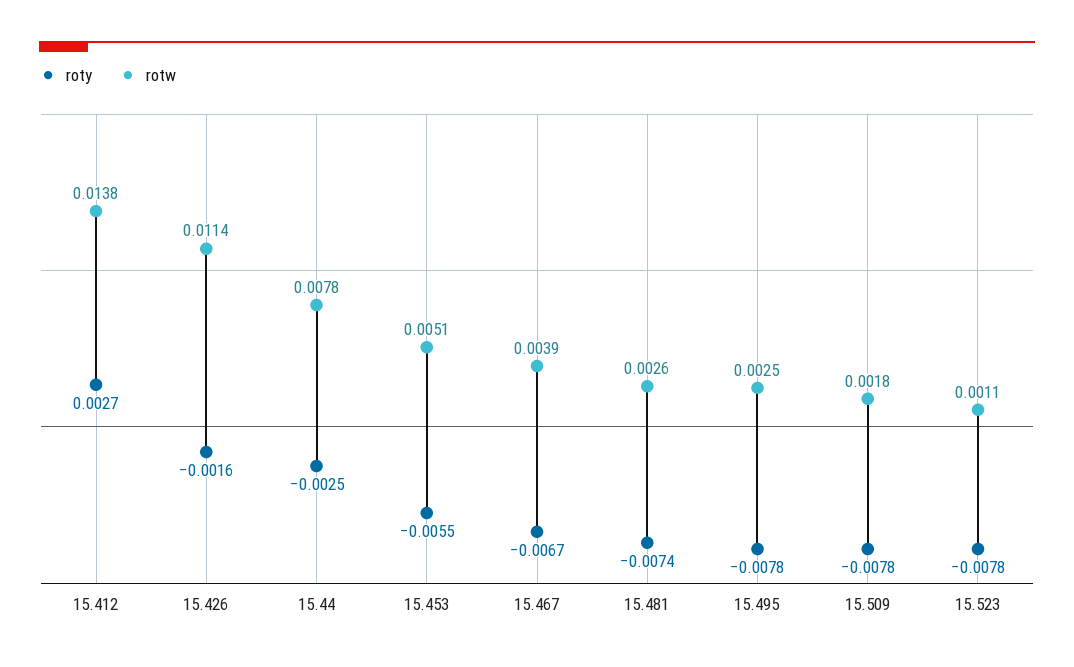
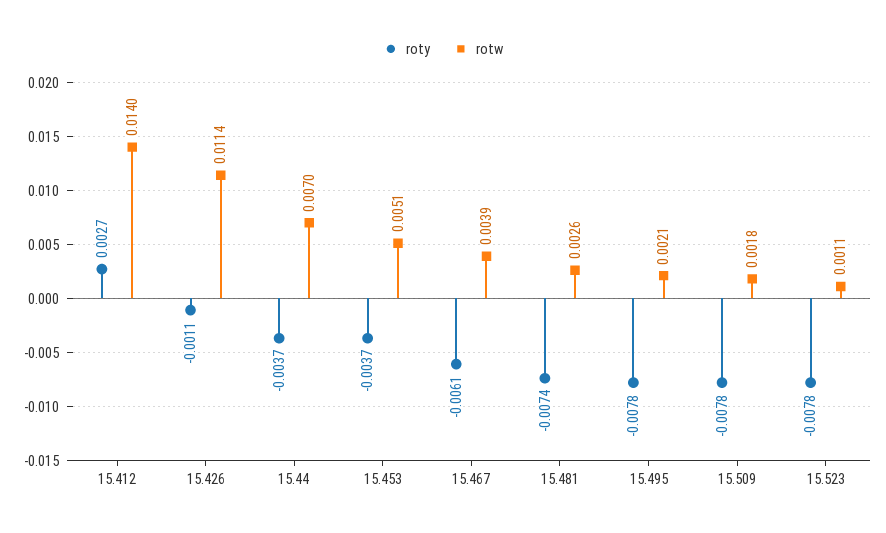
rotw, 15.412: 0.0138 -> 0.014
roty, 15.426: -0.0016 -> -0.0011
roty, 15.44: -0.0025 -> -0.0037
rotw, 15.44: 0.0078 -> 0.007
roty, 15.453: -0.0055 -> -0.0037
roty, 15.467: -0.0067 -> -0.0061
rotw, 15.495: 0.0025 -> 0.0021

